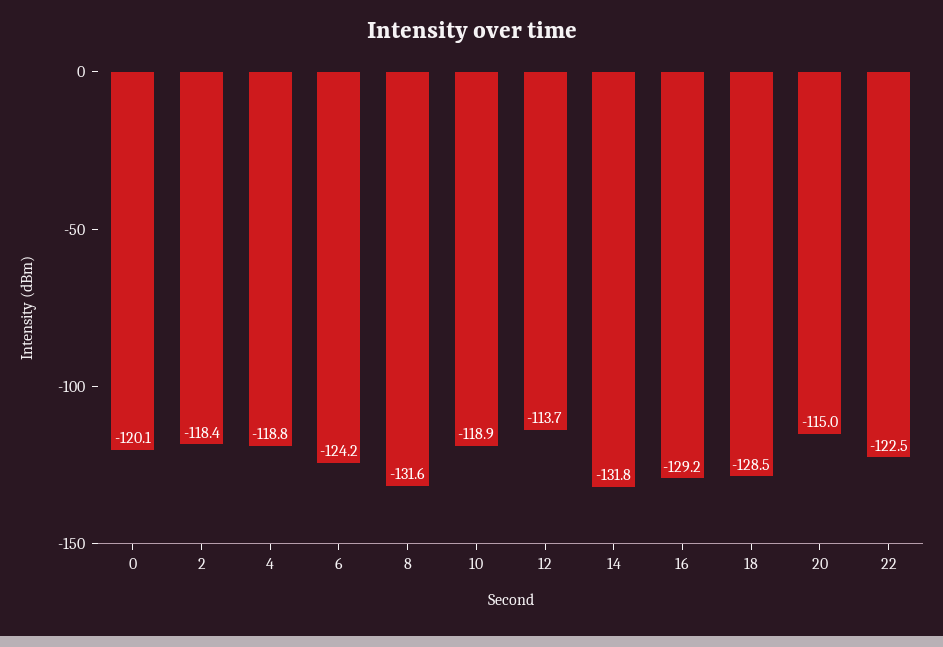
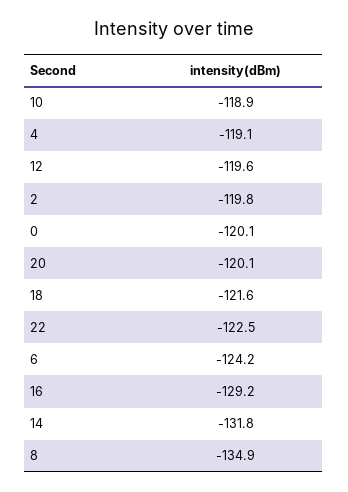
2: -118.4 -> -119.8
4: -118.8 -> -119.1
8: -131.6 -> -134.9
12: -113.7 -> -119.6
18: -128.5 -> -121.6
20: -115 -> -120.1

